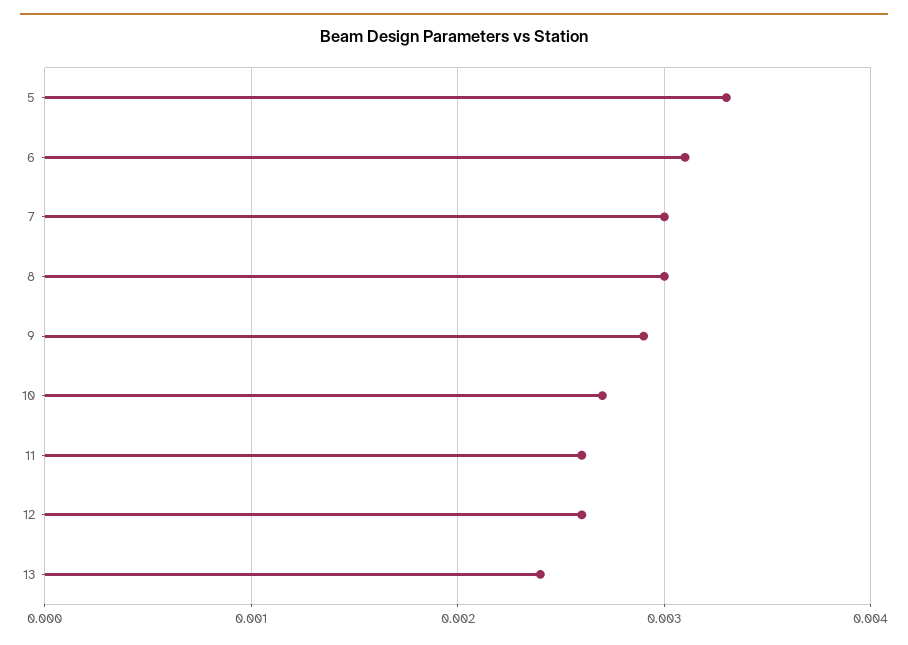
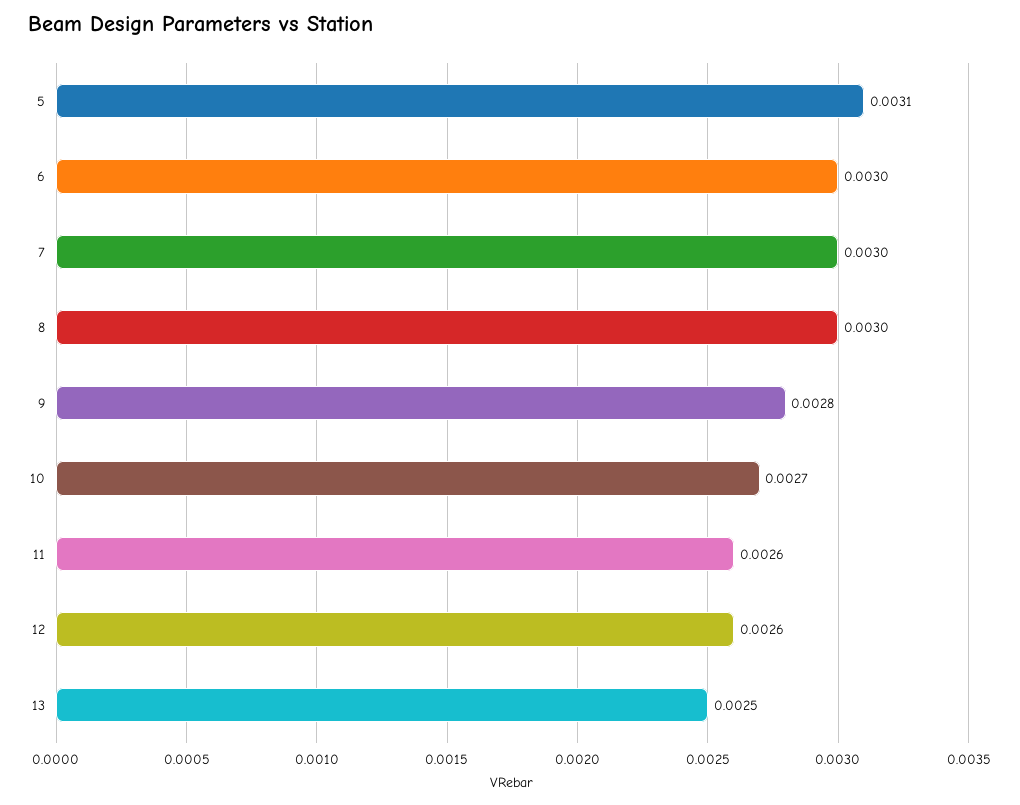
5: 0.0033 -> 0.0031
6: 0.0031 -> 0.003
9: 0.0029 -> 0.0028
13: 0.0024 -> 0.0025

